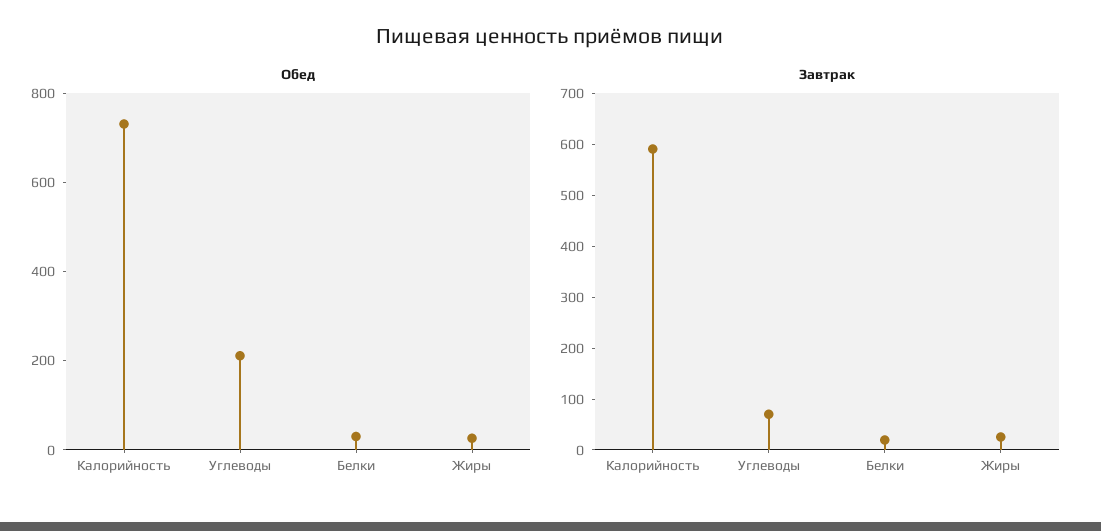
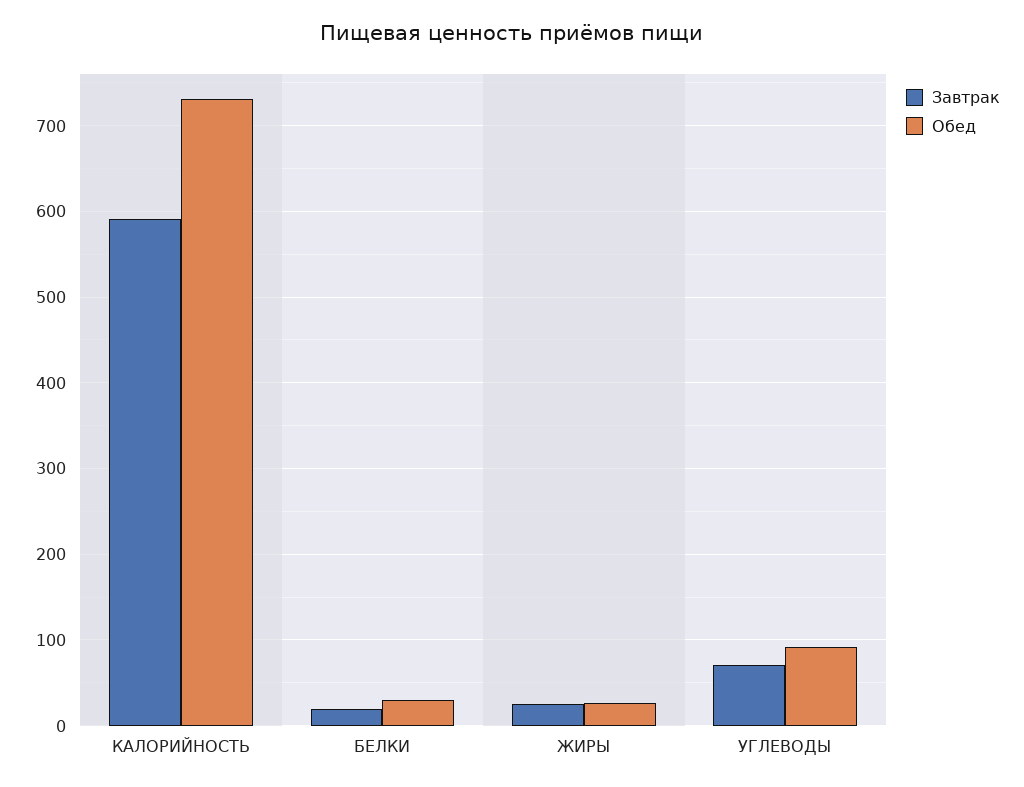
Обед, Углеводы: 200 -> 90

